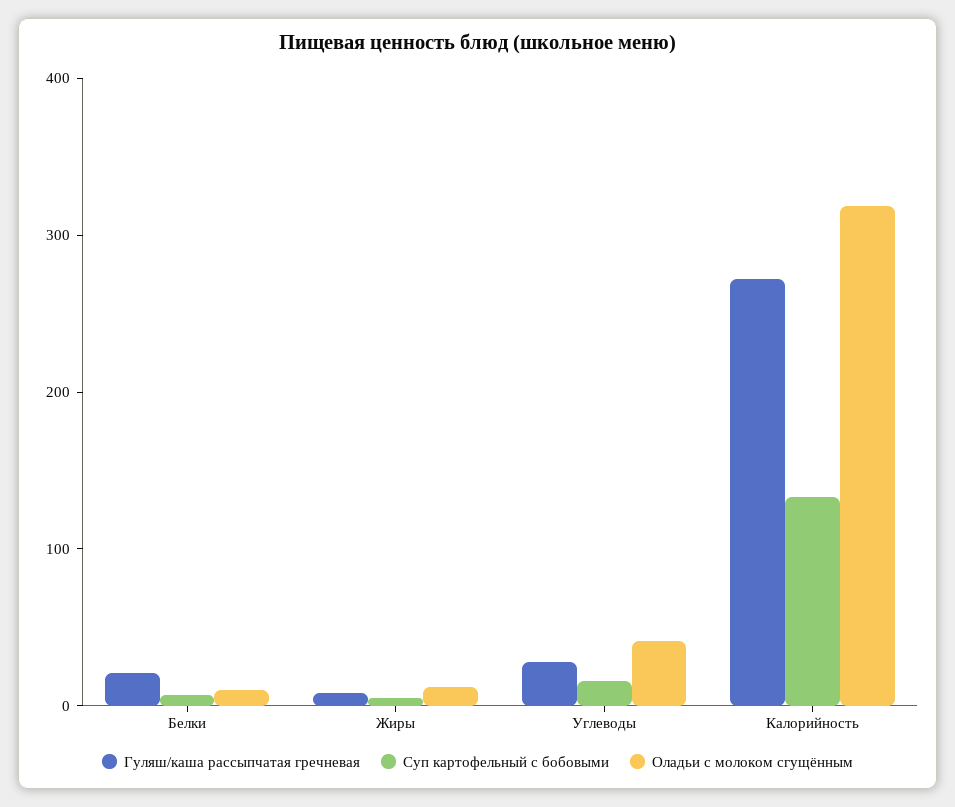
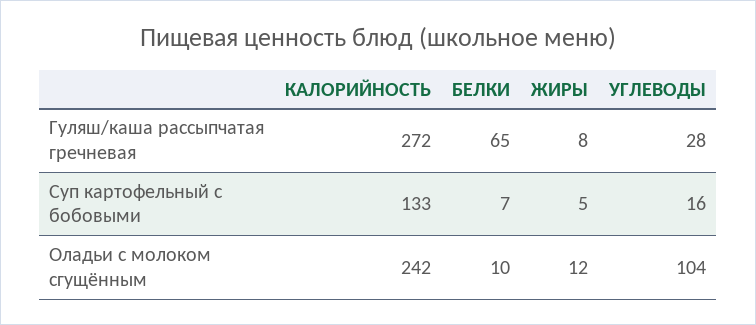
Гуляш/каша рассыпчатая гречневая, Белки: 20 -> 65
Оладьи с молоком сгущённым, Углеводы: 40 -> 104
Оладьи с молоком сгущённым, Калорийность: 320 -> 242

